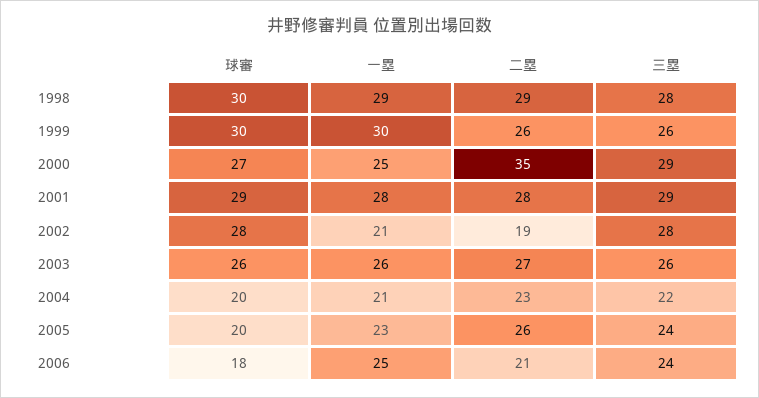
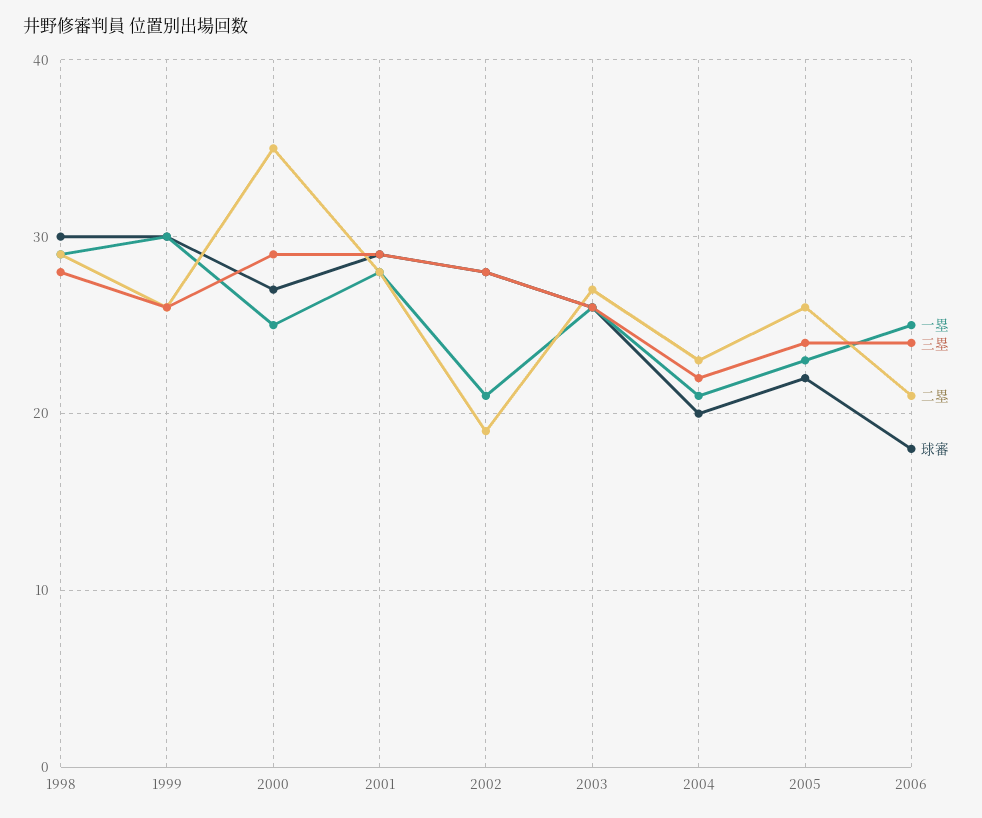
球審, 2005: 20 -> 22

